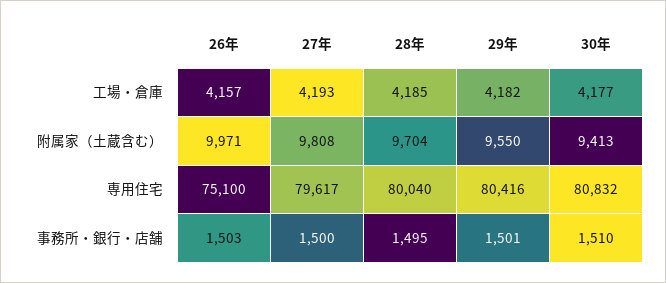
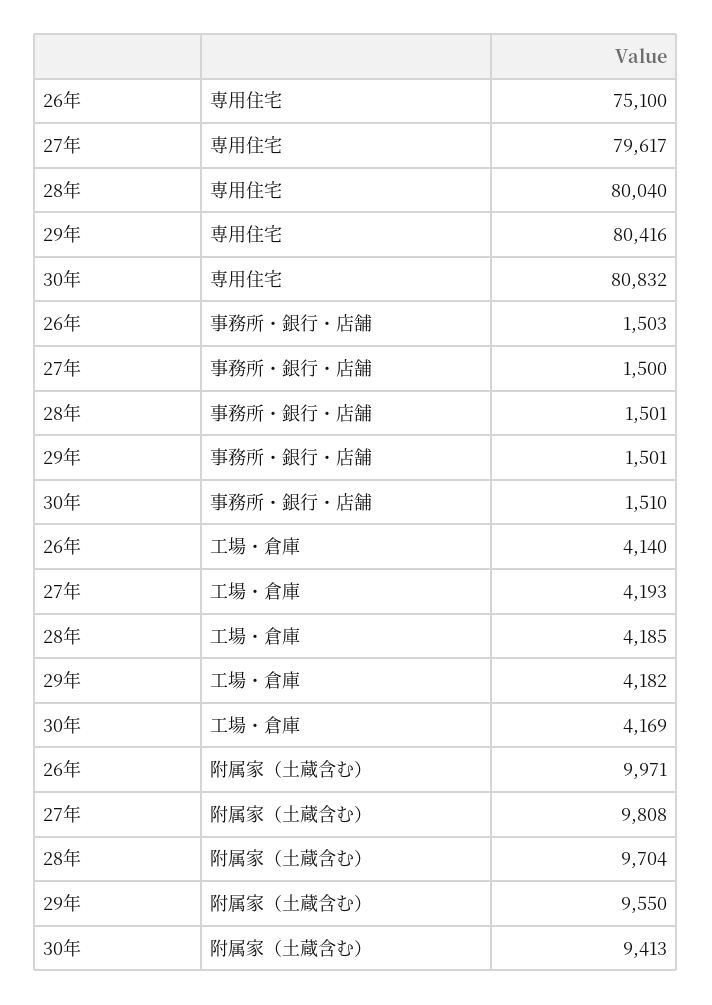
26年, 工場・倉庫: 4157 -> 4140
30年, 工場・倉庫: 4177 -> 4169
28年, 事務所・銀行・店舗: 1495 -> 1501

